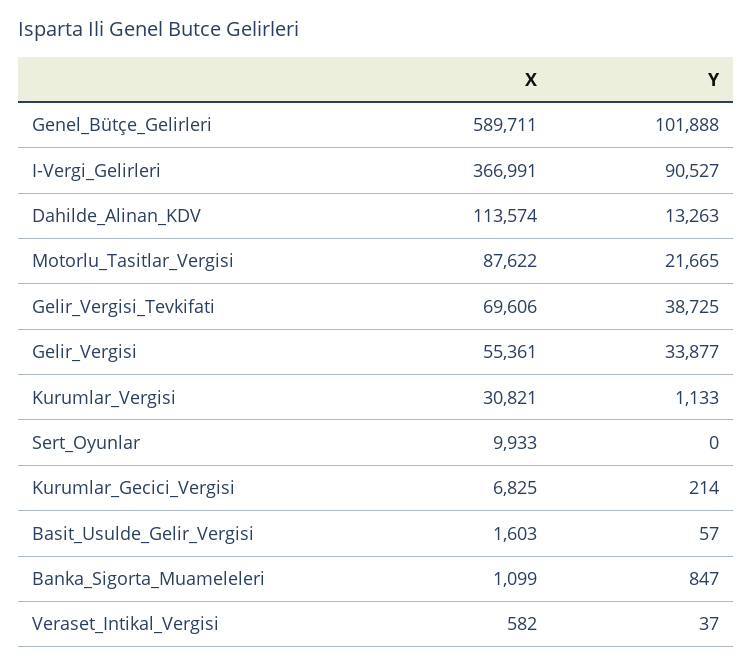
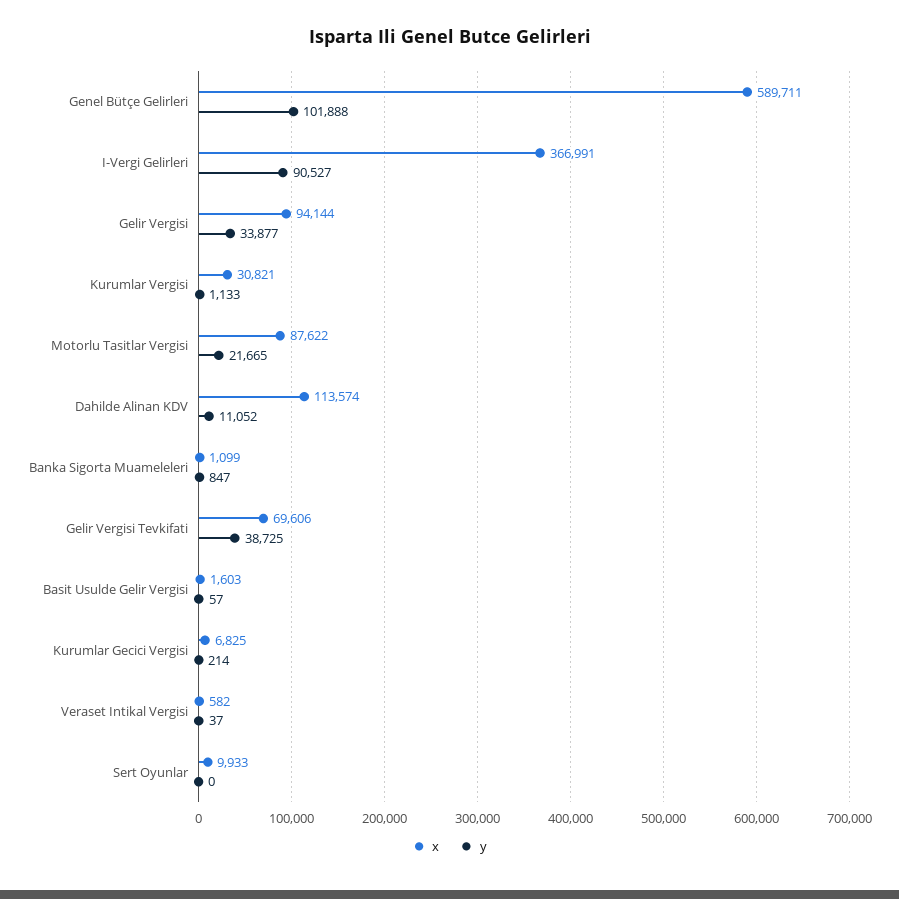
Y, Dahilde_Alinan_KDV: 13263 -> 11052
X, Gelir_Vergisi: 55361 -> 94144

